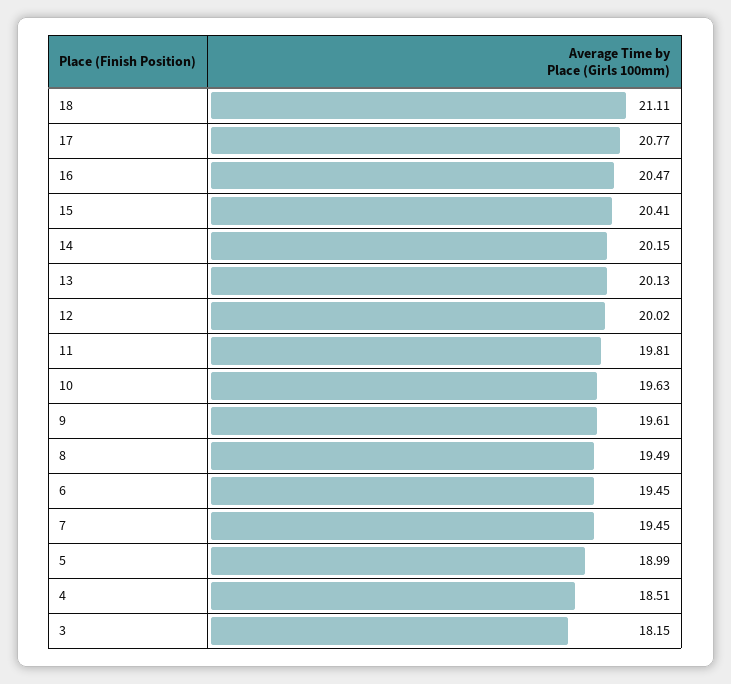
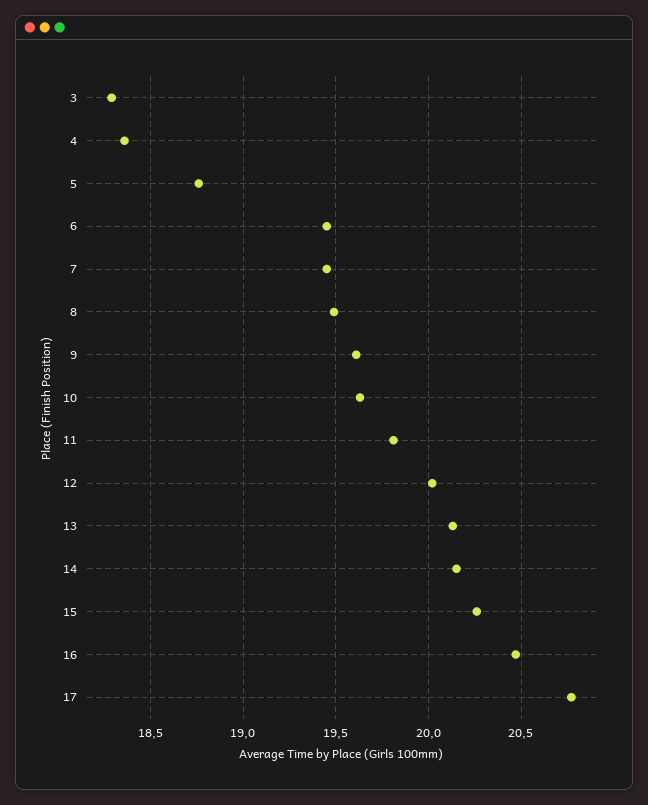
18: 21.11 -> none
15: 20.41 -> 20.25
5: 18.99 -> 18.75
4: 18.51 -> 18.35
3: 18.15 -> 18.3

